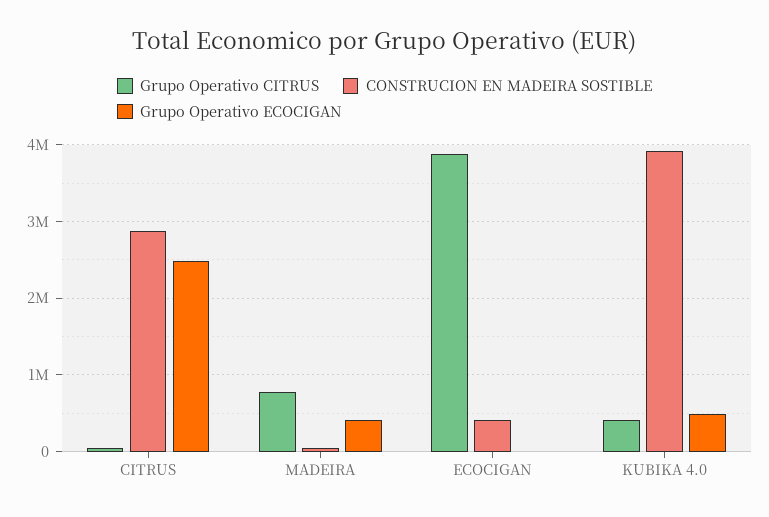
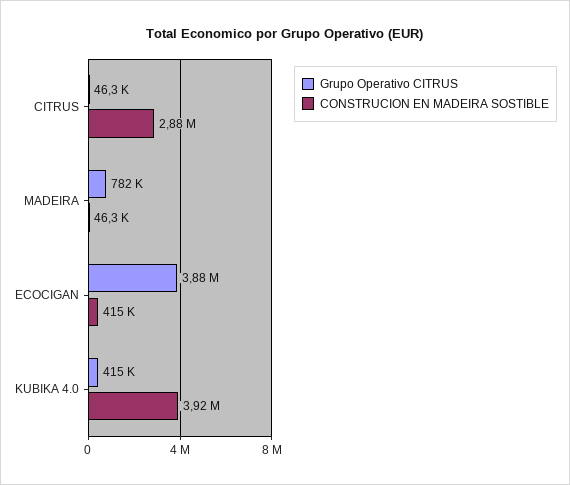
Grupo Operativo ECOCIGAN, CITRUS: 2500000 -> none
Grupo Operativo ECOCIGAN, MADEIRA: 400000 -> none
Grupo Operativo ECOCIGAN, ECOCIGAN: 0 -> none
Grupo Operativo ECOCIGAN, KUBIKA 4.0: 500000 -> none

